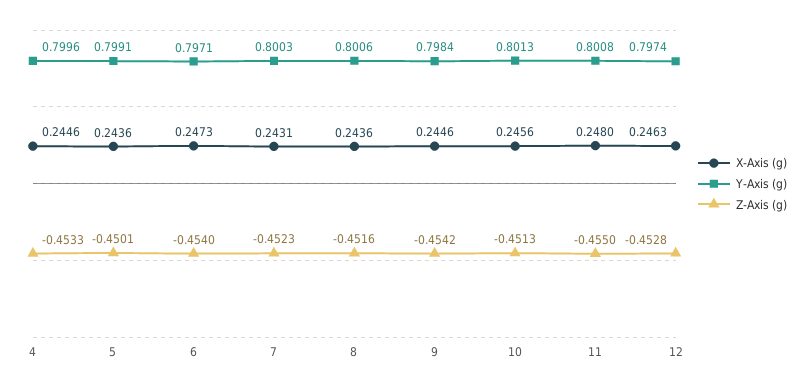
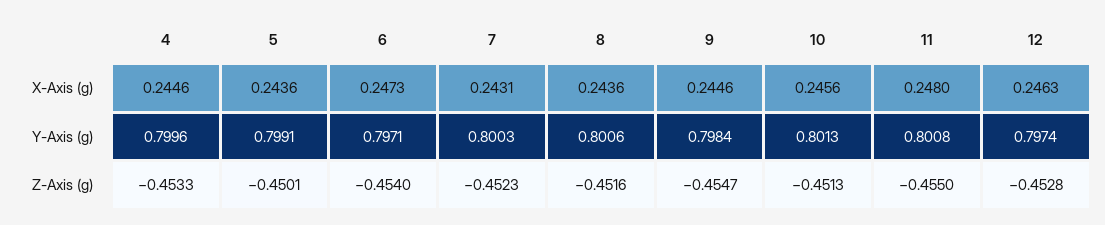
Z-Axis (g), 9: -0.4542 -> -0.4547

